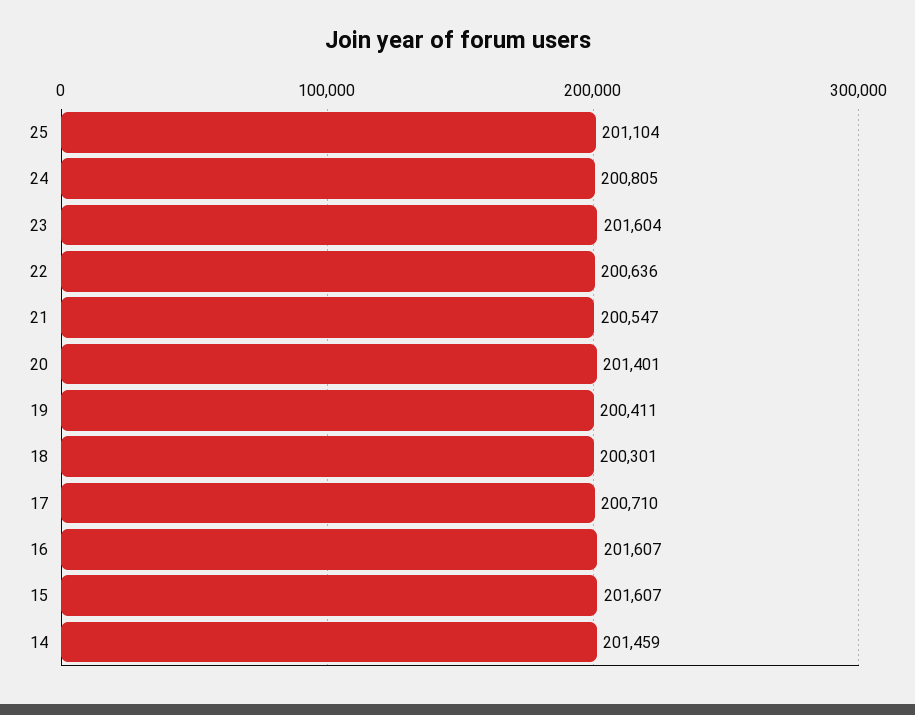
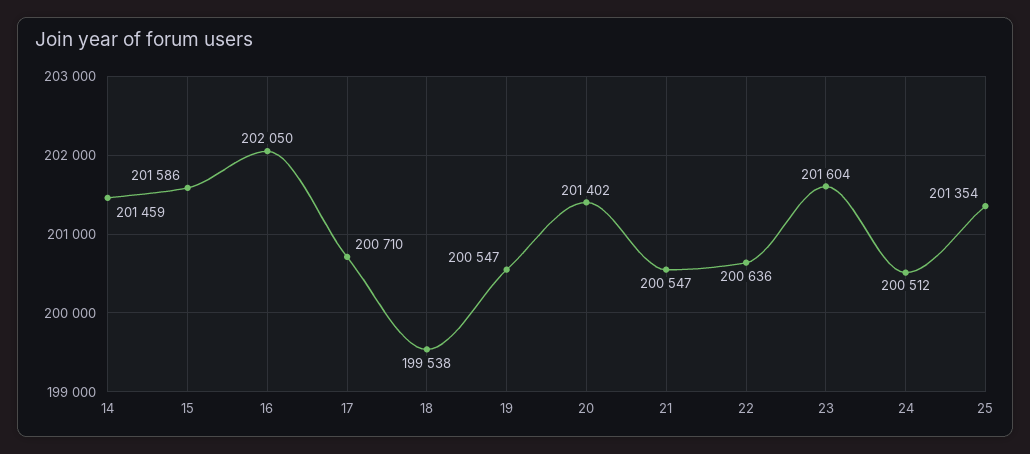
25: 201104 -> 201354
24: 200805 -> 200512
20: 201401 -> 201402
19: 200411 -> 200547
18: 200301 -> 199538
16: 201607 -> 202050
15: 201607 -> 201586

